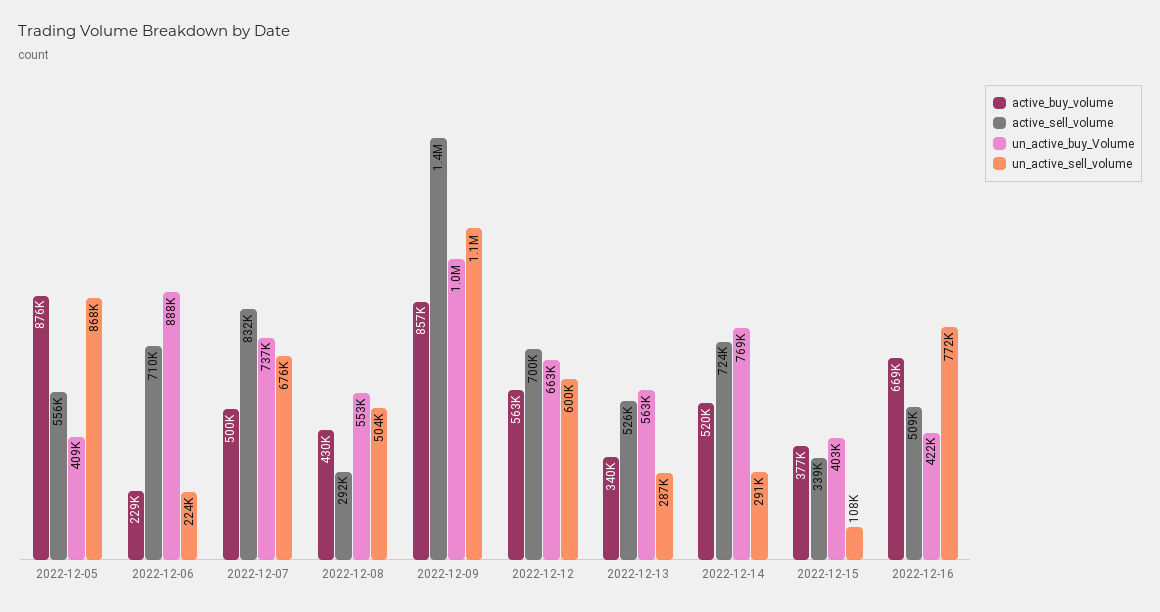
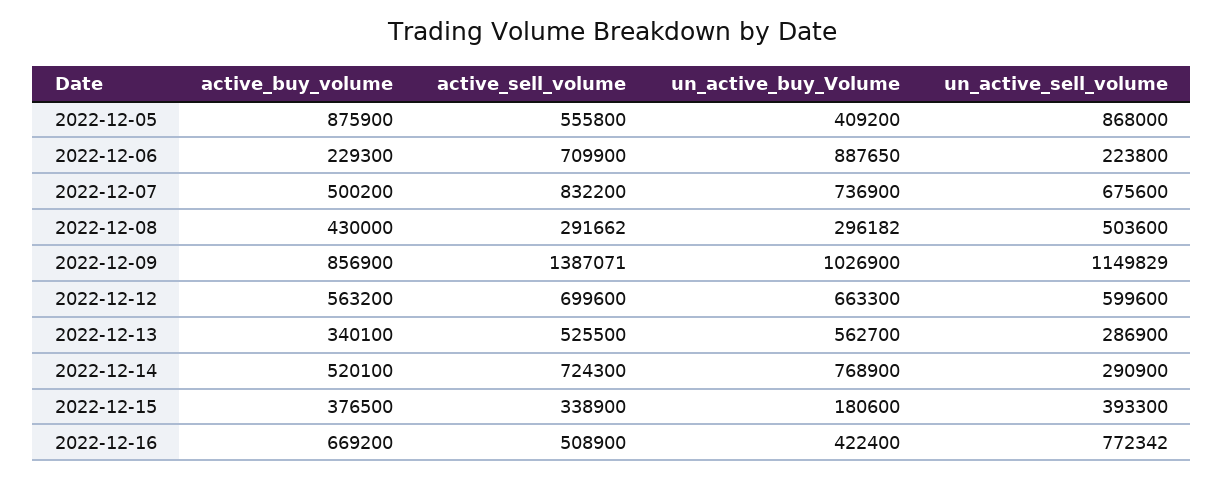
un_active_buy_Volume, 2022-12-08: 553000 -> 296182
un_active_buy_Volume, 2022-12-15: 403000 -> 180600
un_active_sell_volume, 2022-12-15: 108000 -> 393300

